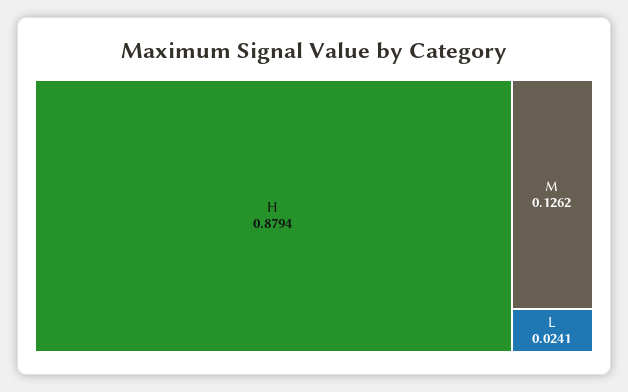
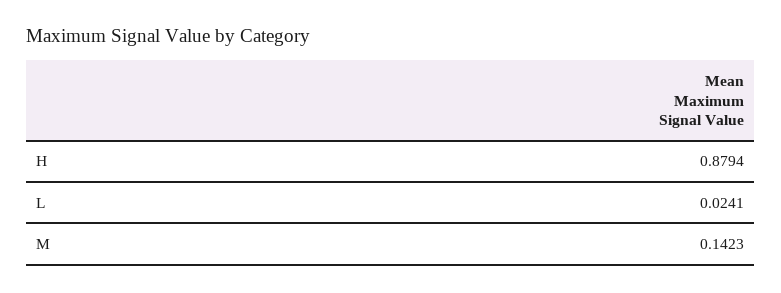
M: 0.1262 -> 0.1423

